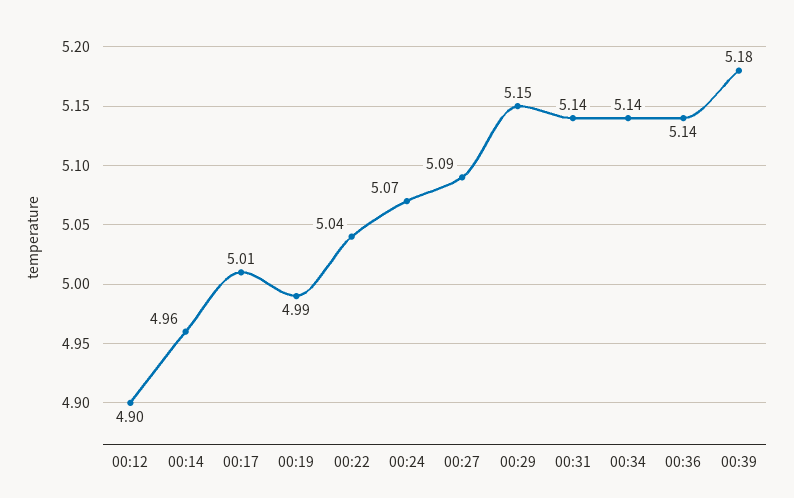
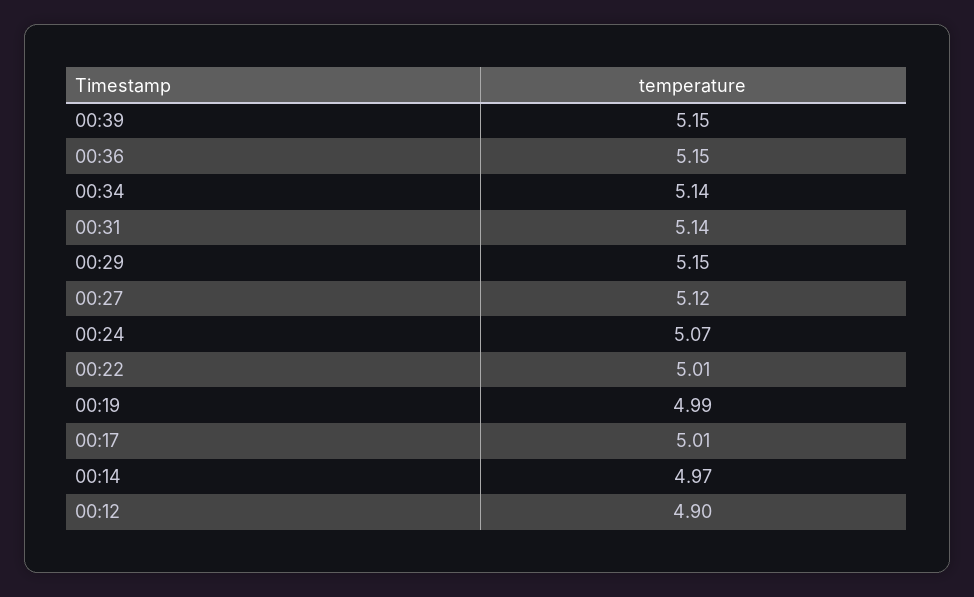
00:14: 4.96 -> 4.97
00:22: 5.04 -> 5.01
00:27: 5.09 -> 5.12
00:36: 5.14 -> 5.15
00:39: 5.18 -> 5.15

